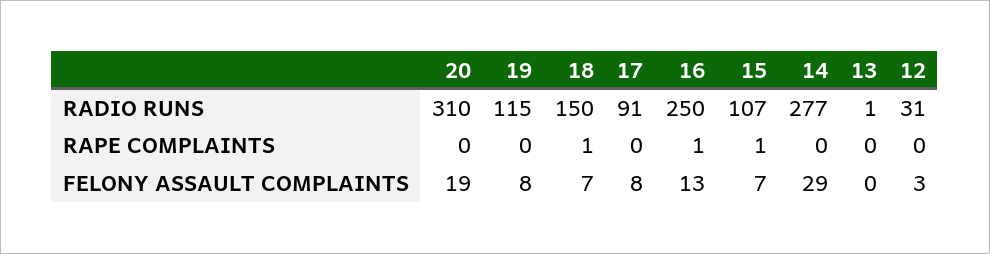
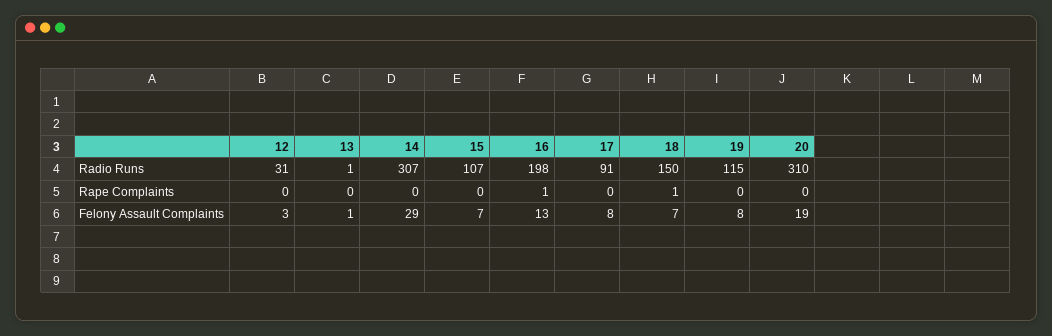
16, RADIO RUNS: 250 -> 198
14, RADIO RUNS: 277 -> 307
15, RAPE COMPLAINTS: 1 -> 0
13, FELONY ASSAULT COMPLAINTS: 0 -> 1

